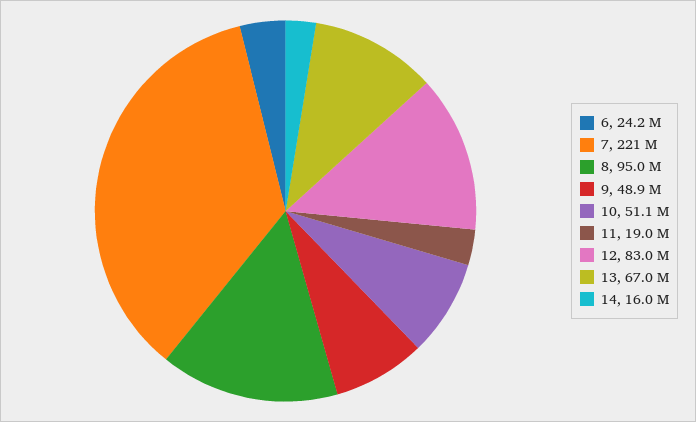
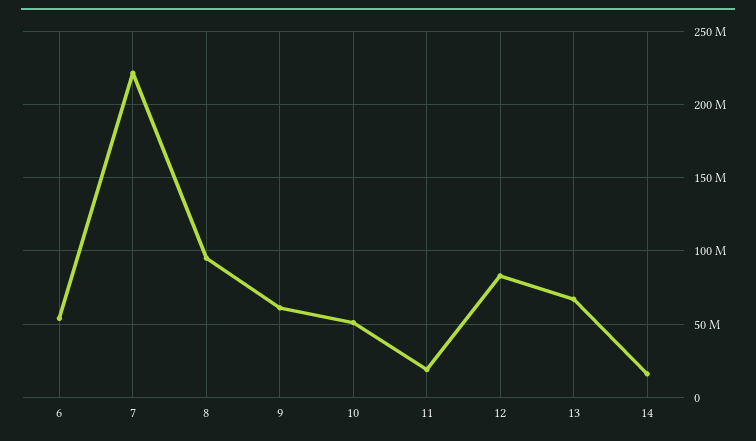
6: 24200000 -> 55000000
9: 48900000 -> 60000000

